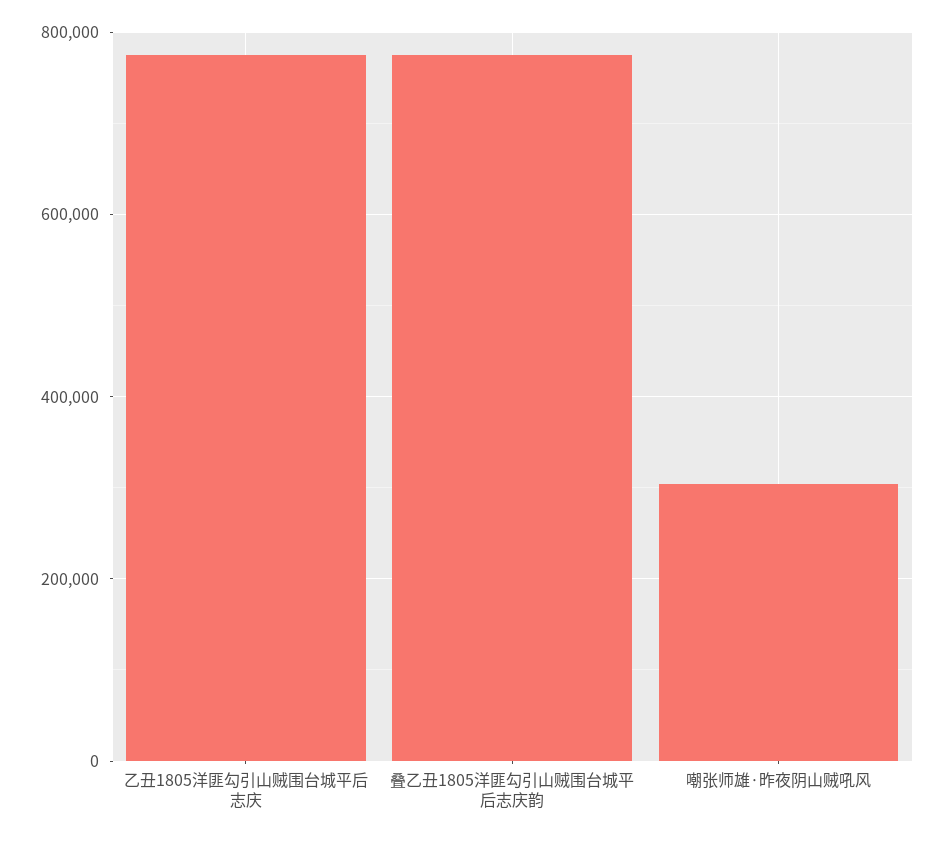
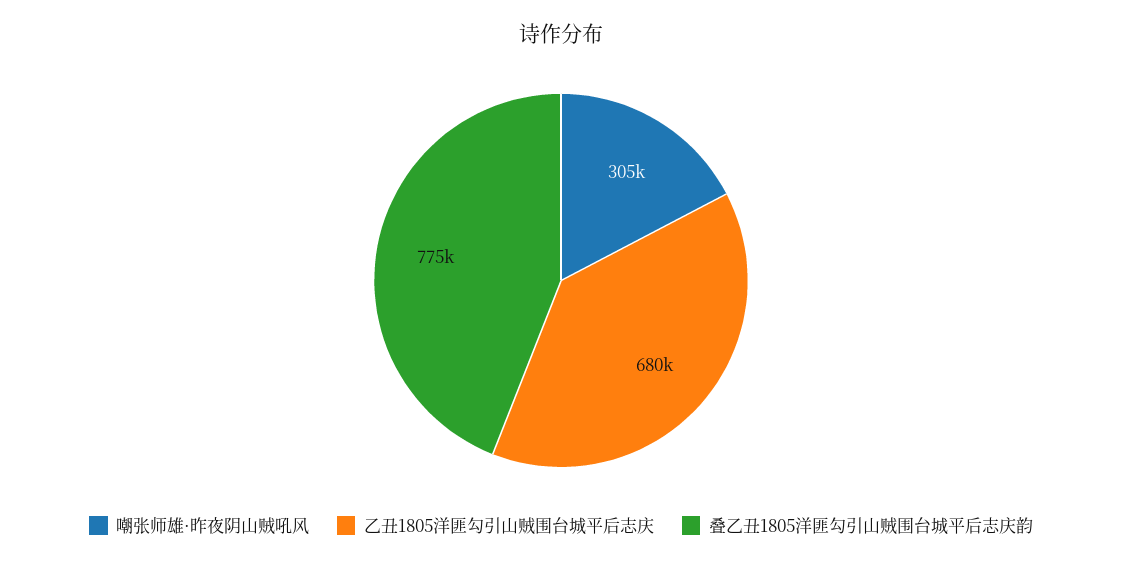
乙丑1805洋匪勾引山贼围台城平后志庆: 780000 -> 680000

